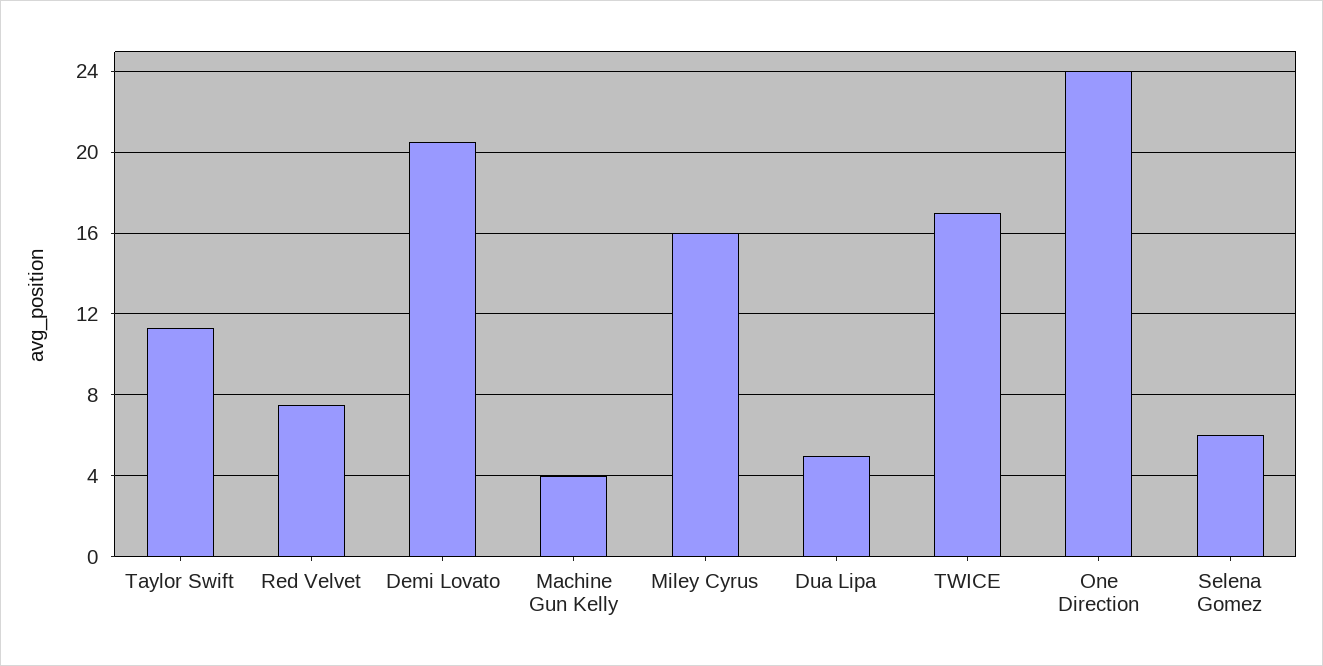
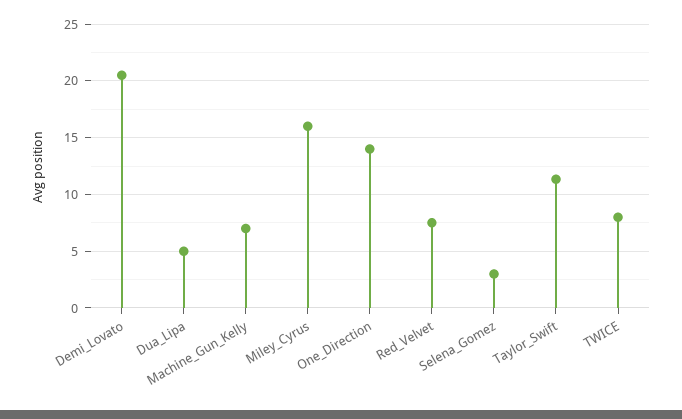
Machine Gun Kelly: 4 -> 7
TWICE: 17 -> 8
One Direction: 24 -> 14
Selena Gomez: 6 -> 3

